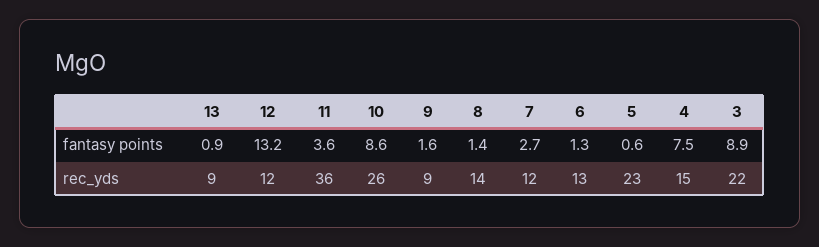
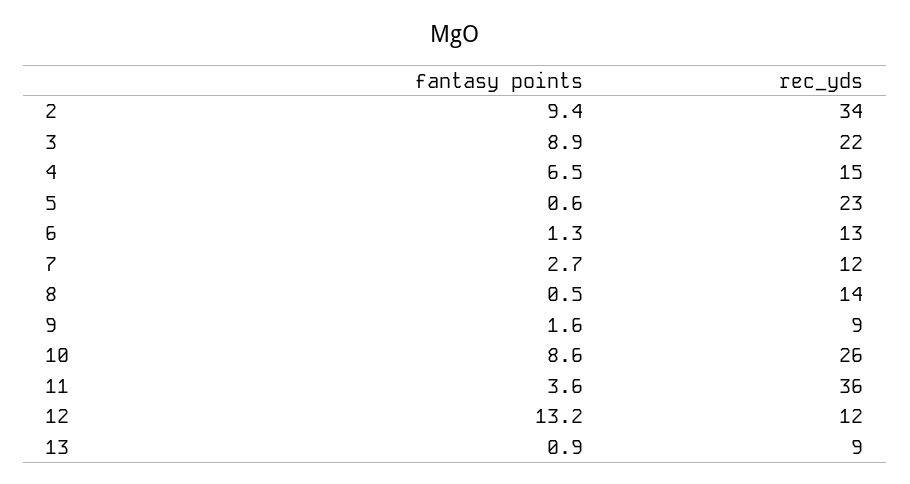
8, fantasy points: 1.4 -> 0.5
4, fantasy points: 7.5 -> 6.5
2, fantasy points: none -> 9.4
2, rec_yds: none -> 34

